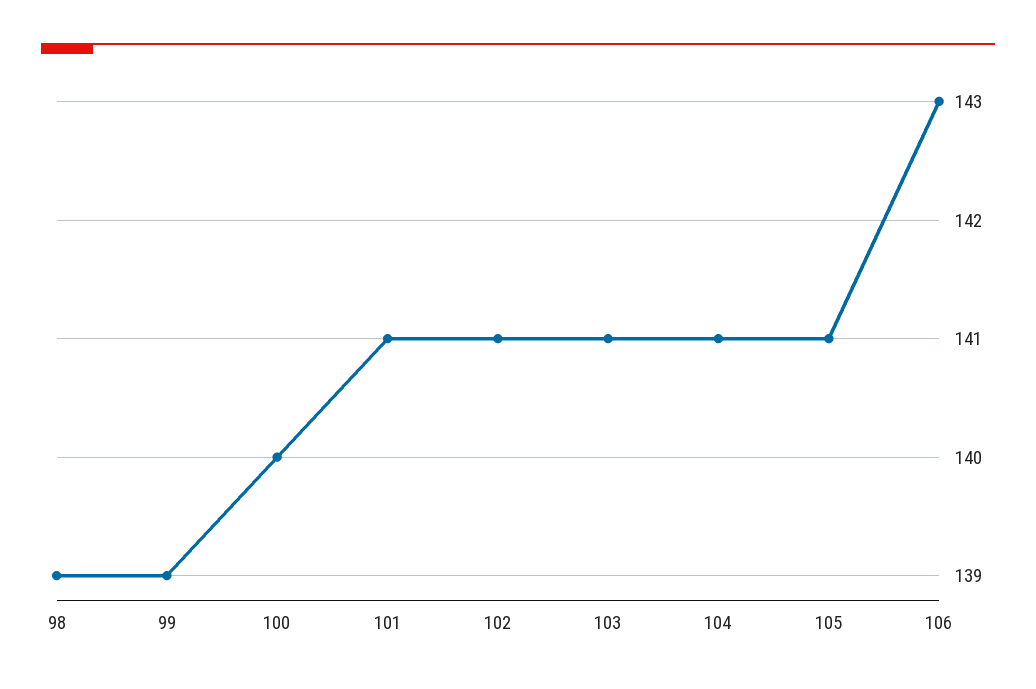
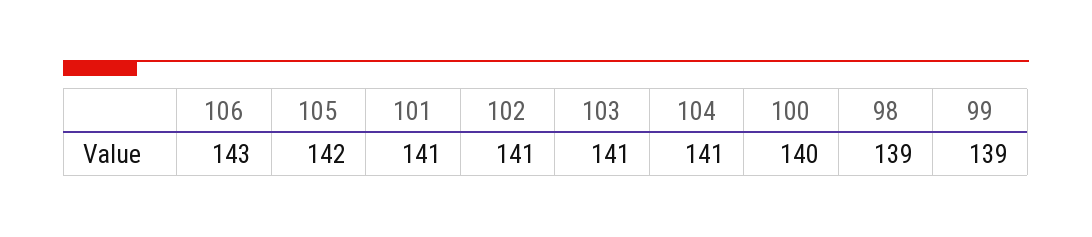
105: 141 -> 142

